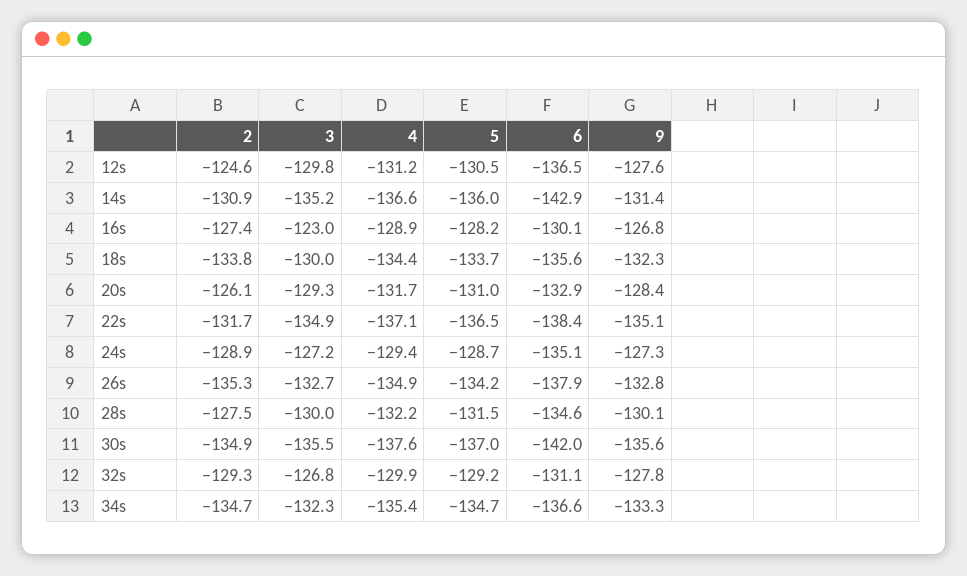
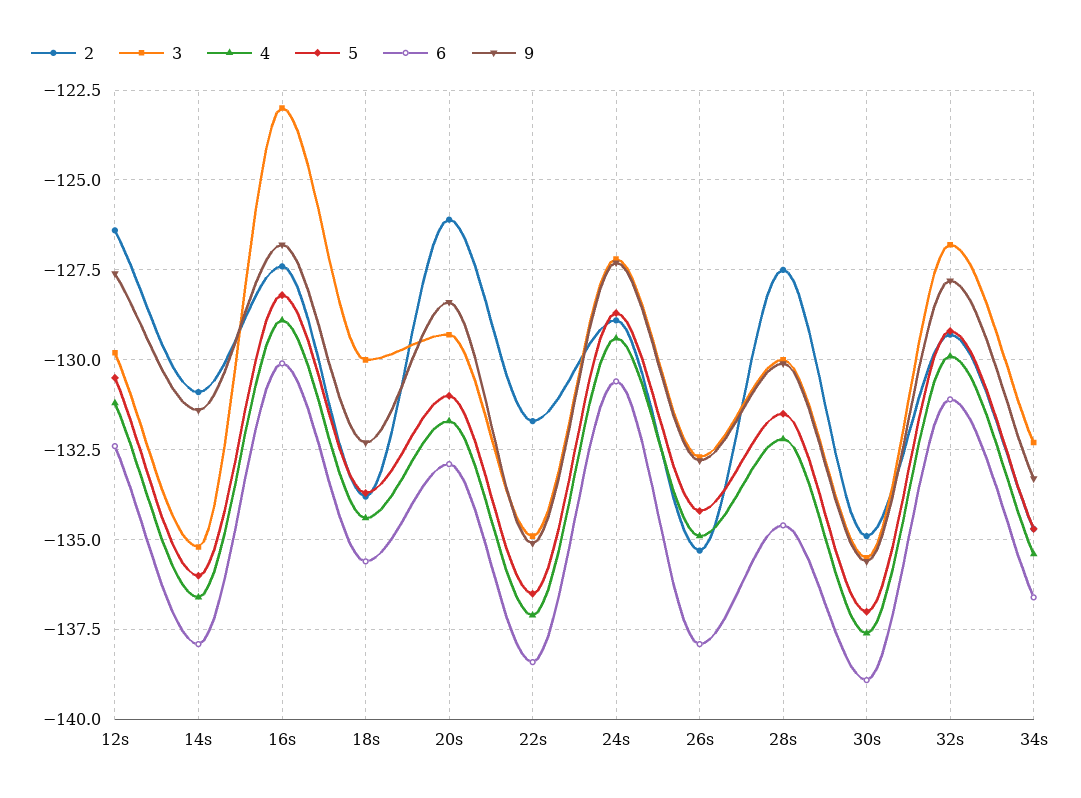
2, 12s: -124.6 -> -126.5
6, 12s: -136.5 -> -132.5
6, 14s: -142.9 -> -138
6, 24s: -135.1 -> -130.5
6, 30s: -142 -> -139

